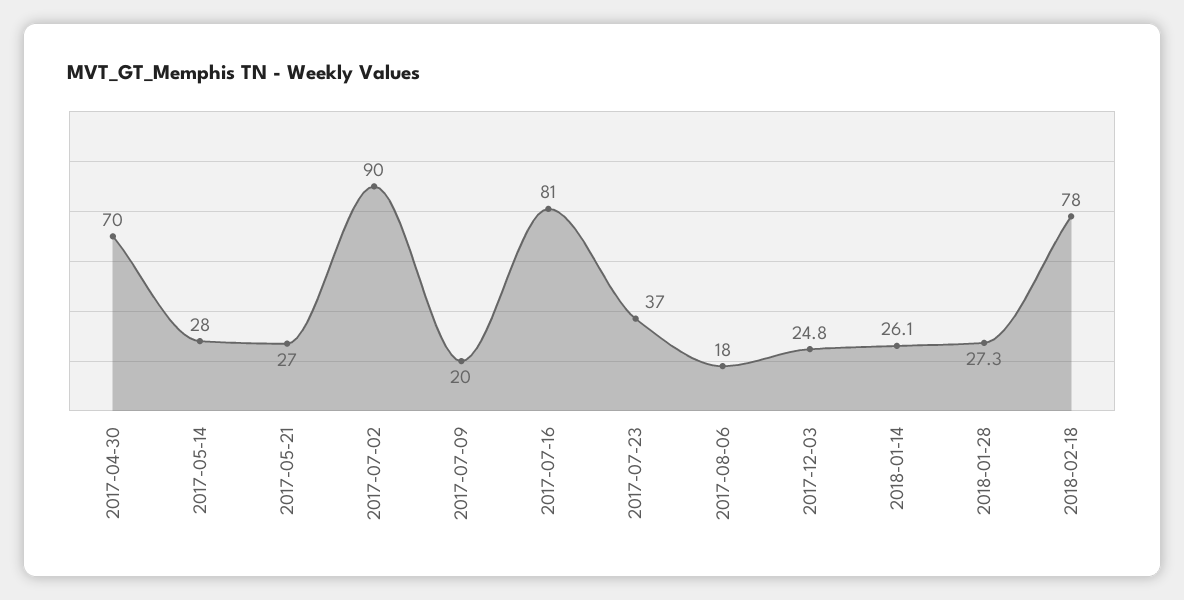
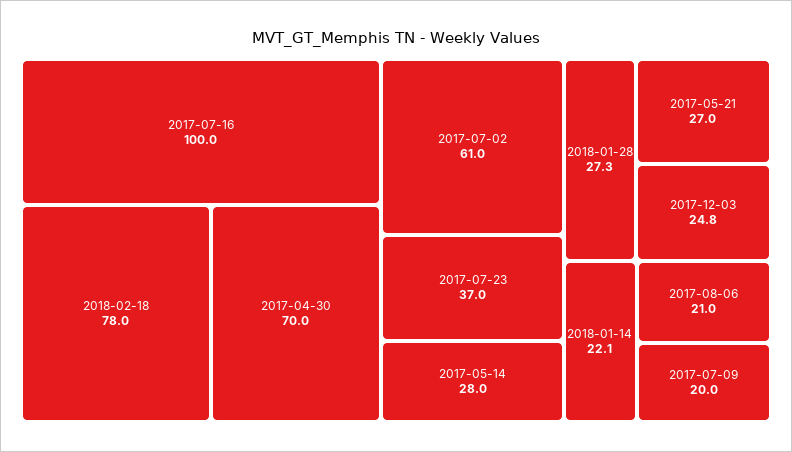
2017-07-02: 90 -> 61
2017-07-16: 81 -> 100
2017-08-06: 18 -> 21
2018-01-14: 26.1 -> 22.1

